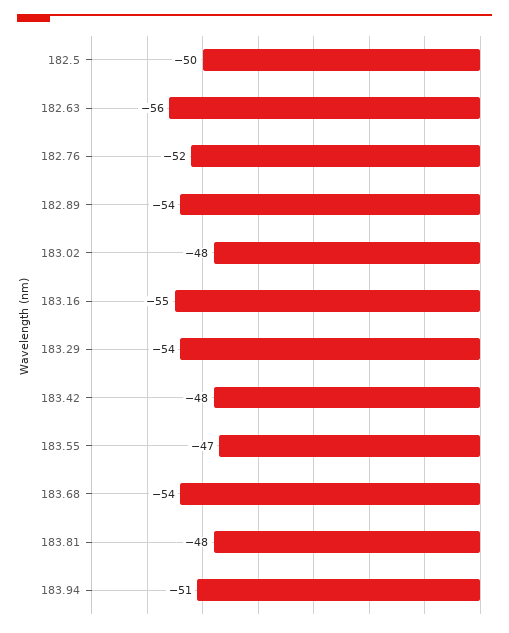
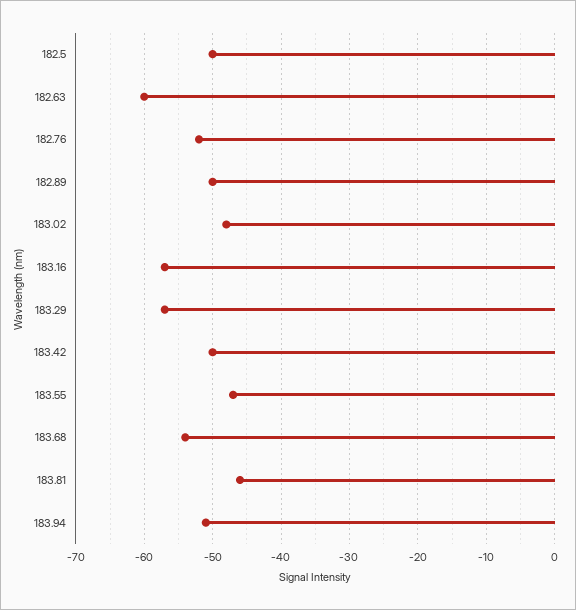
182.63: -56 -> -60
182.89: -54 -> -50
183.16: -55 -> -57
183.29: -54 -> -57
183.42: -48 -> -50
183.81: -48 -> -46

